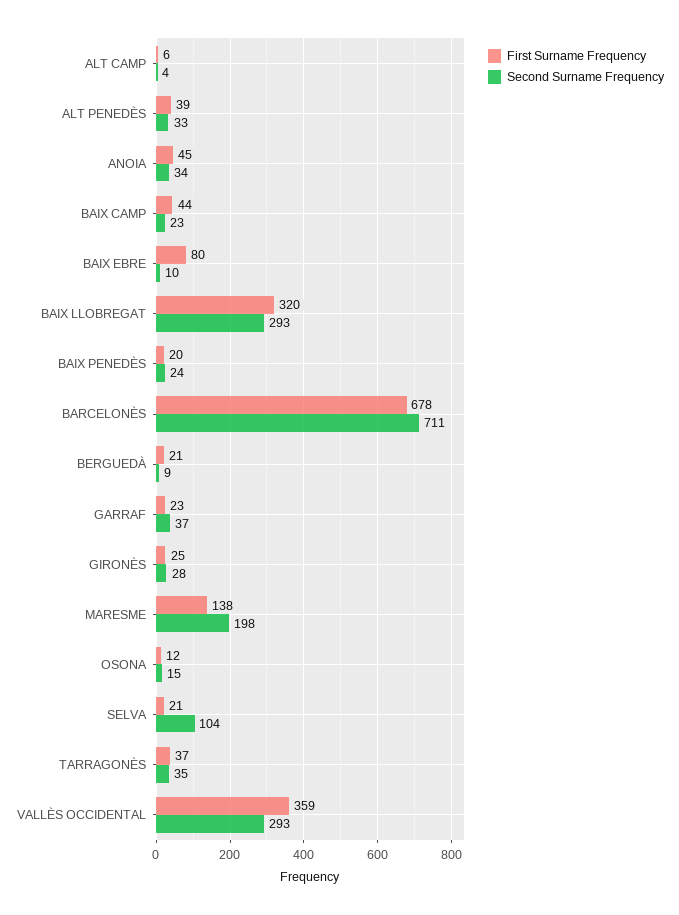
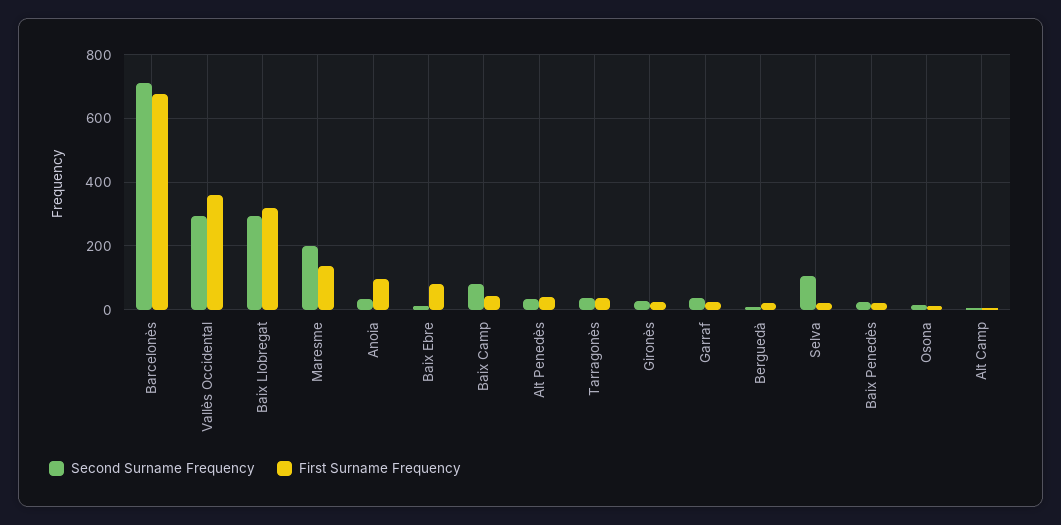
First Surname Frequency, ANOIA: 45 -> 100
Second Surname Frequency, BAIX CAMP: 23 -> 80

